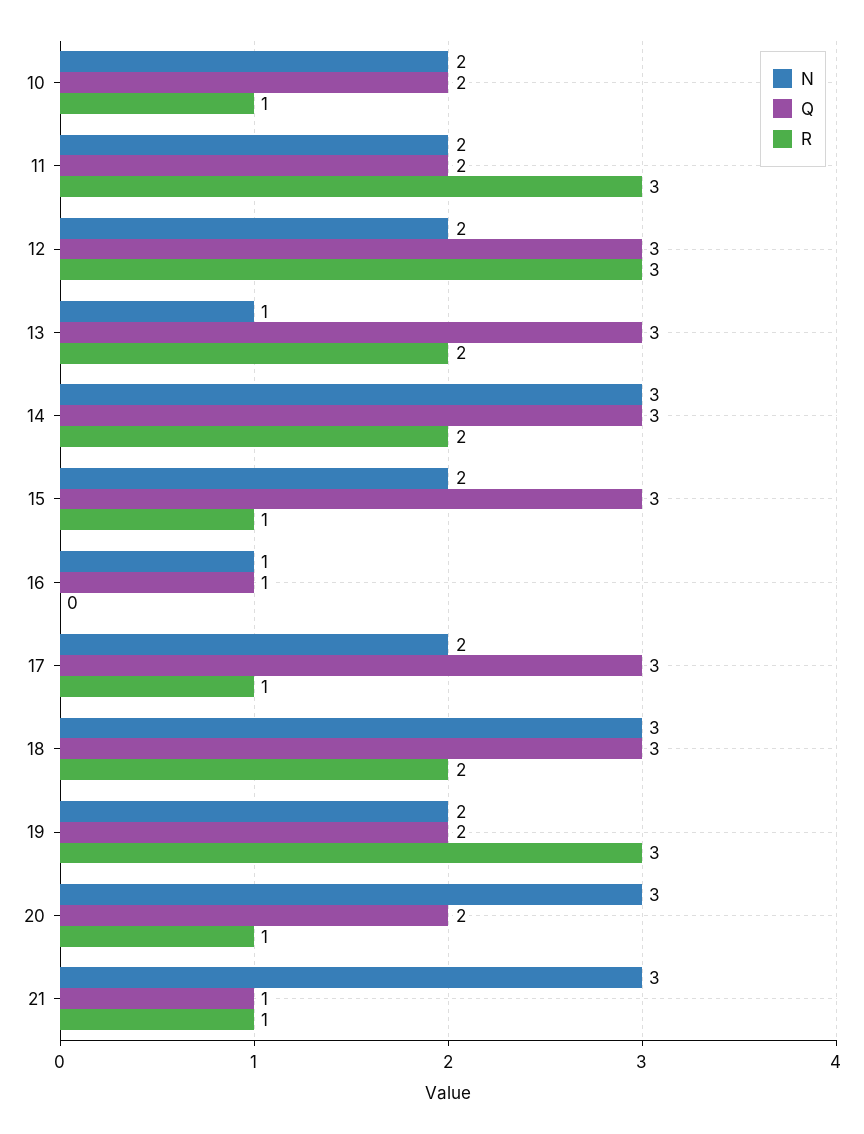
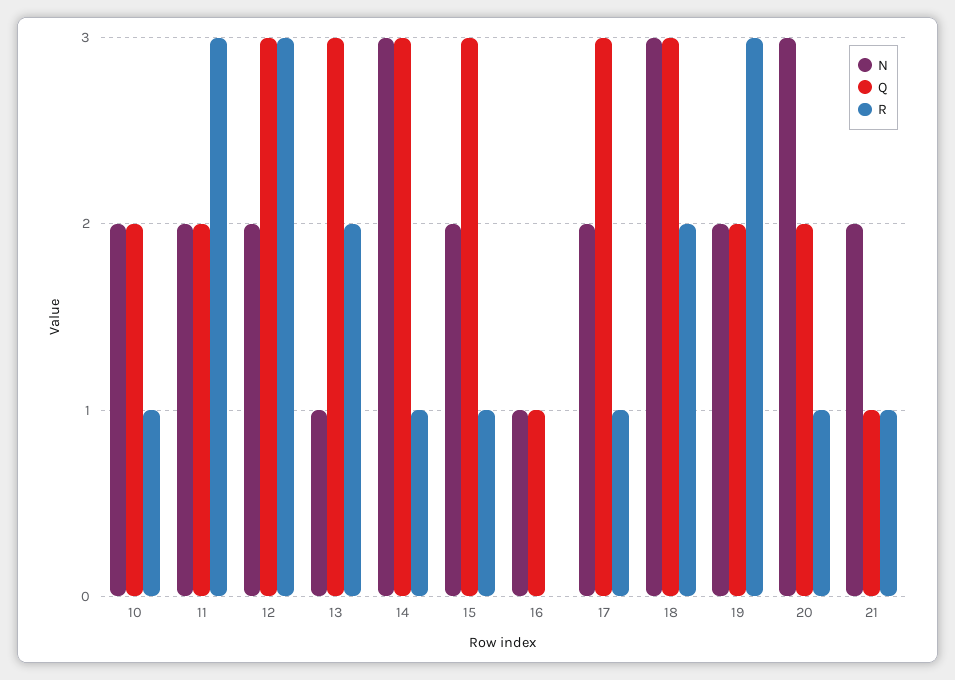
R, 14: 2 -> 1
N, 21: 3 -> 2

